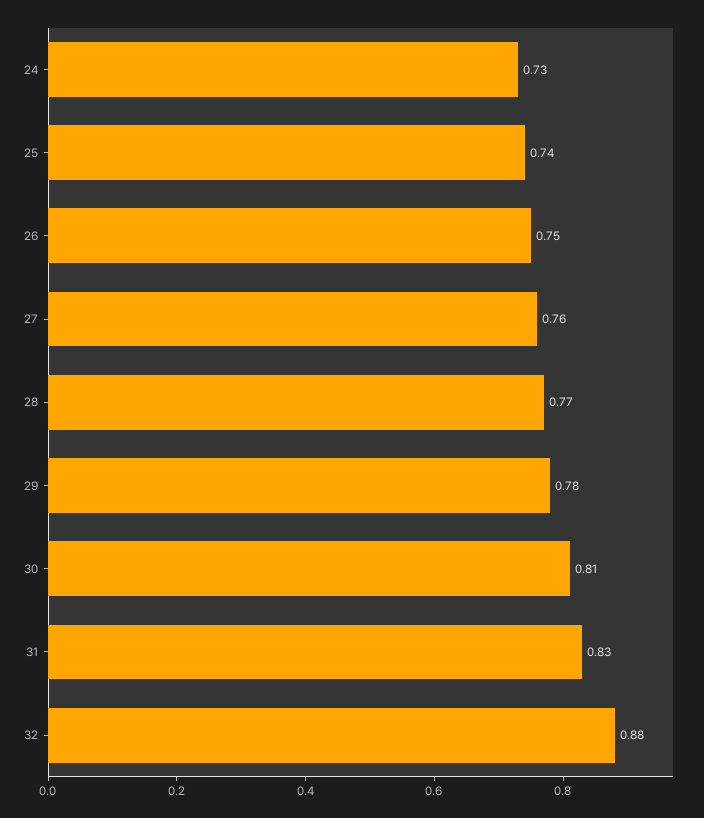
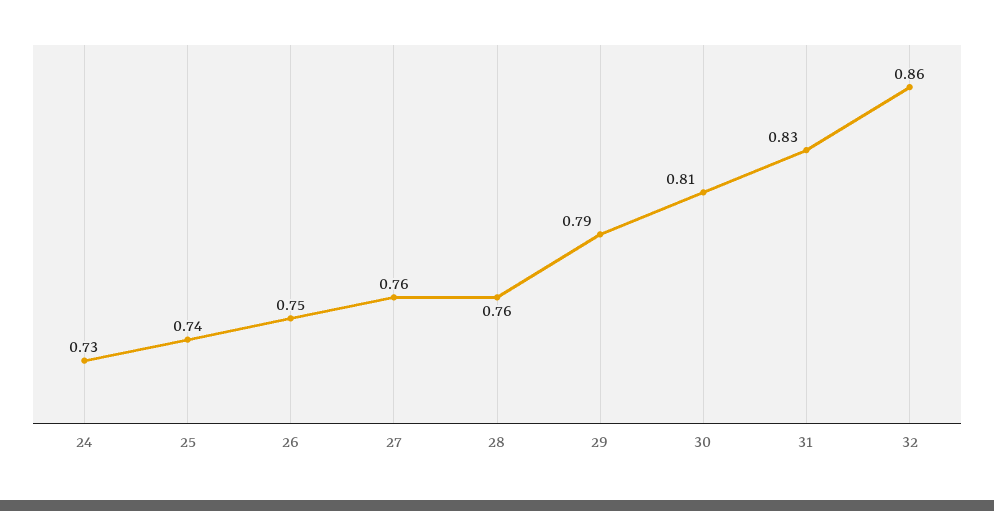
28: 0.77 -> 0.76
29: 0.78 -> 0.79
32: 0.88 -> 0.86

